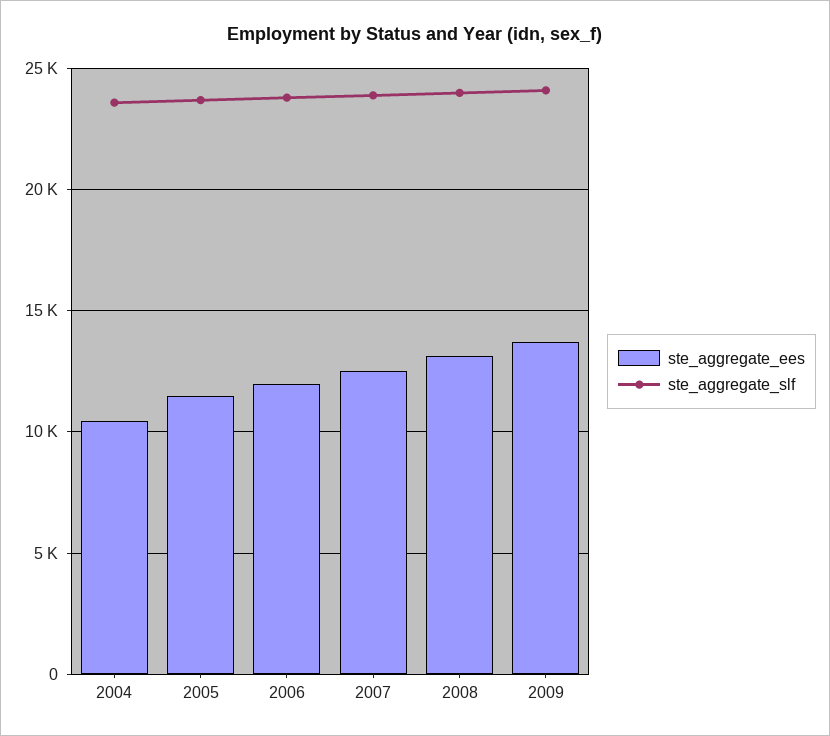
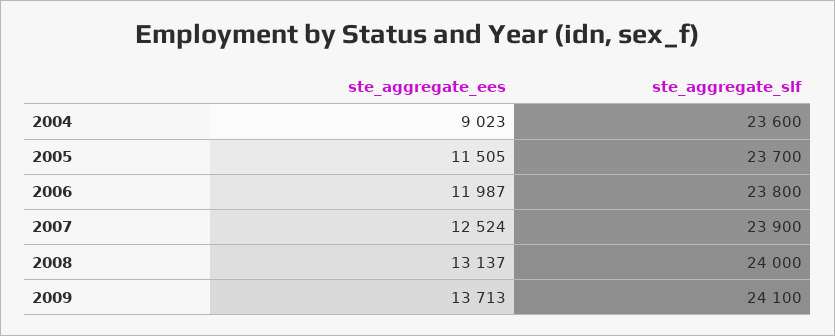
ste_aggregate_ees, 2004: 10500 -> 9023

